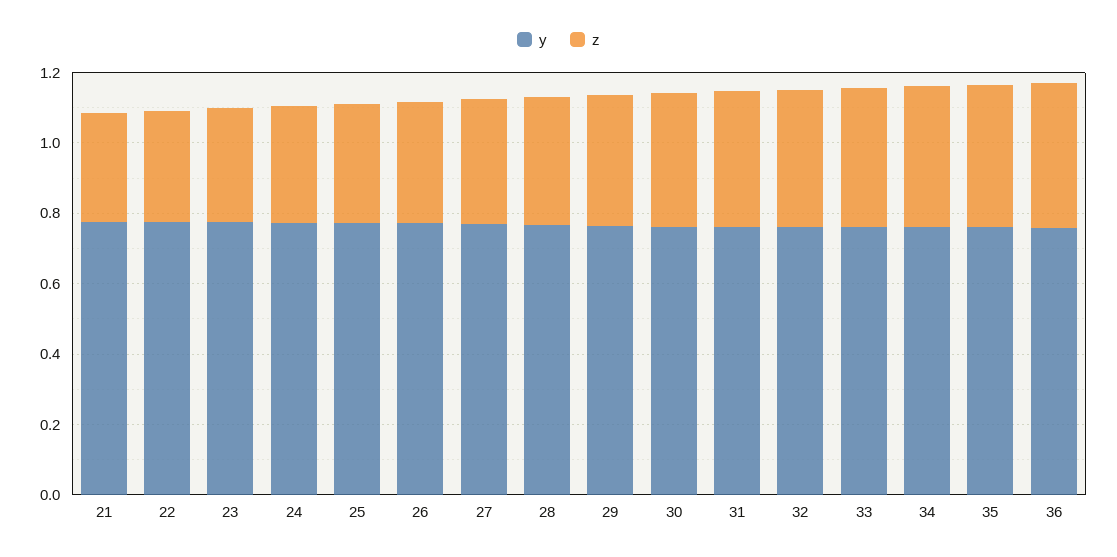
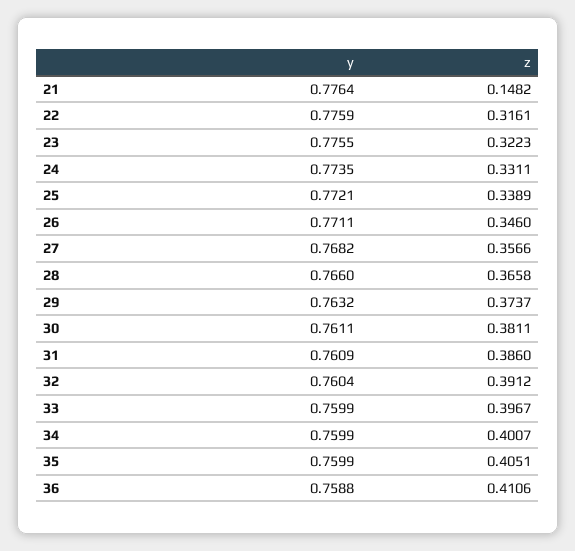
z, 21: 0.3 -> 0.1482

